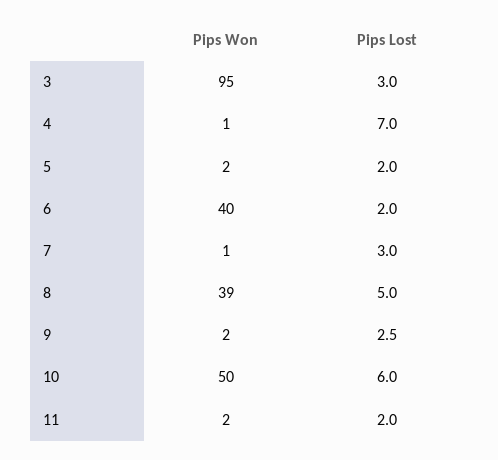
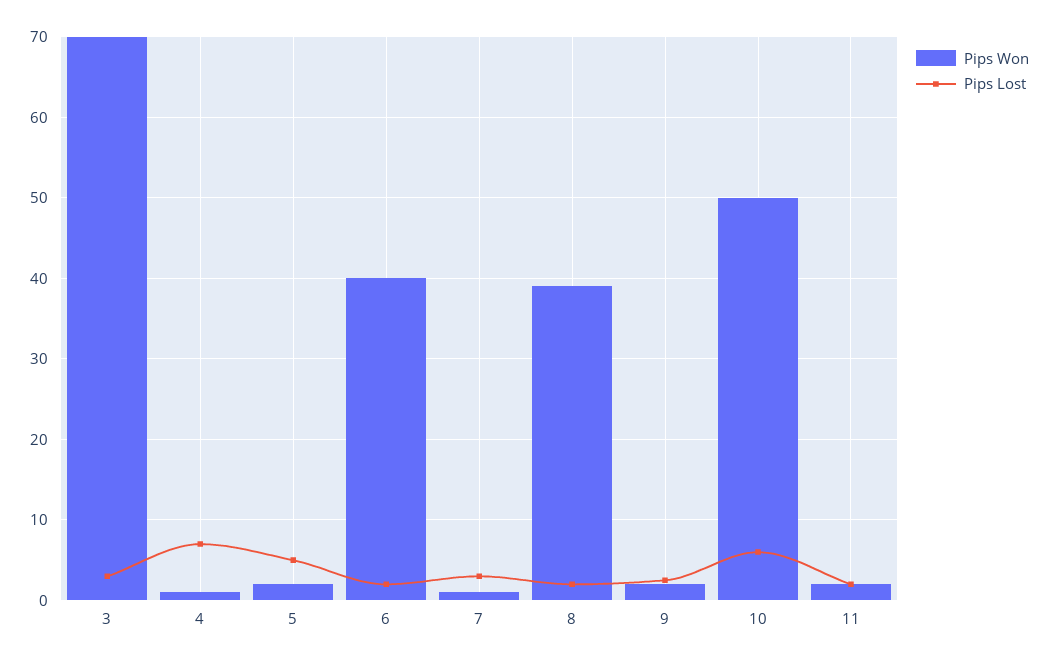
Pips Won, 3: 95 -> 70
Pips Lost, 5: 2 -> 5
Pips Lost, 8: 5 -> 2

